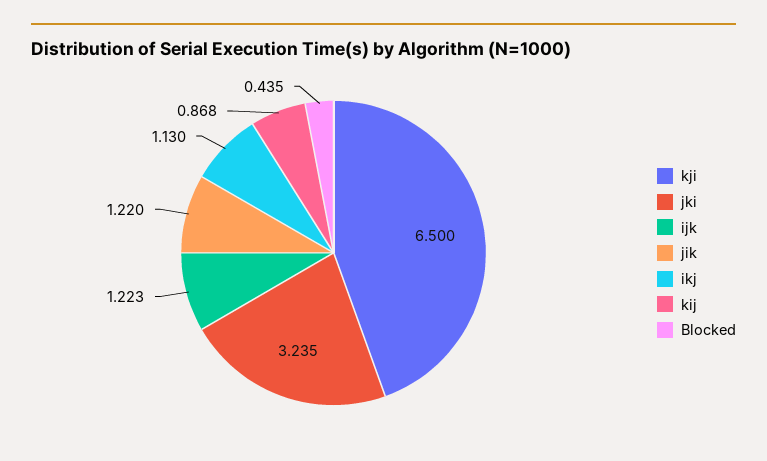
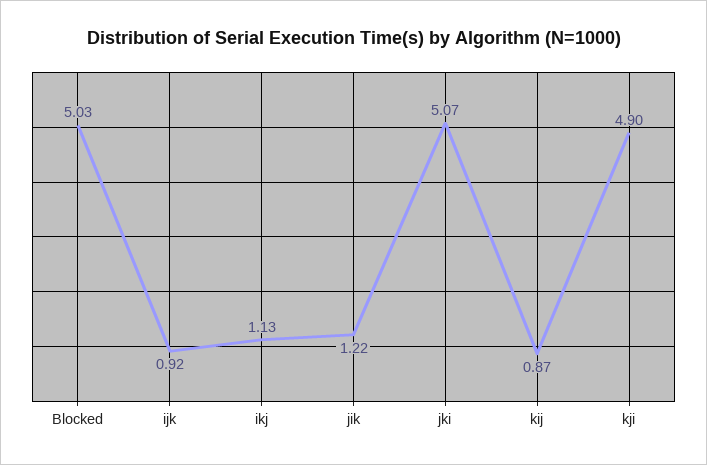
kji: 6.5 -> 4.9
jki: 3.235 -> 5.07
ijk: 1.223 -> 0.92
Blocked: 0.435 -> 5.03

